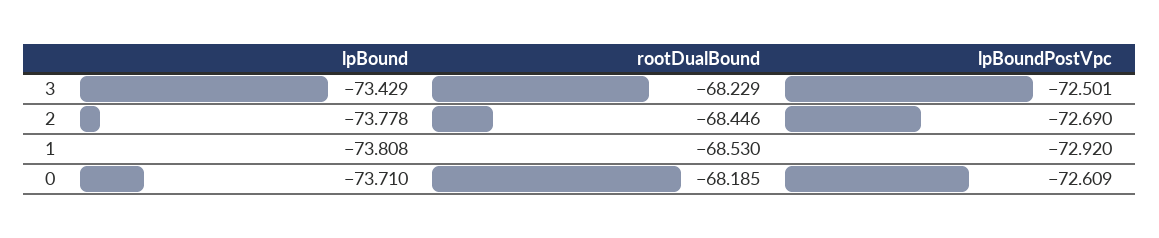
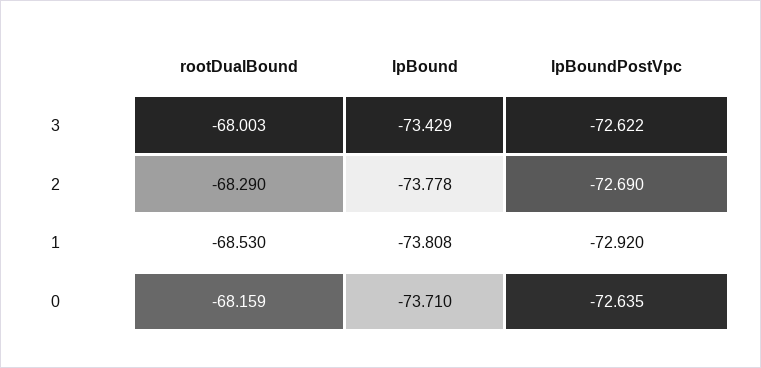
rootDualBound, 3: -68.229 -> -68.003
lpBoundPostVpc, 3: -72.501 -> -72.622
rootDualBound, 2: -68.446 -> -68.29
rootDualBound, 0: -68.185 -> -68.159
lpBoundPostVpc, 0: -72.609 -> -72.635

